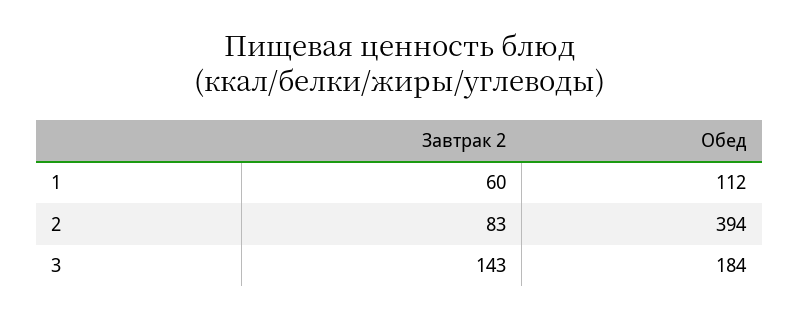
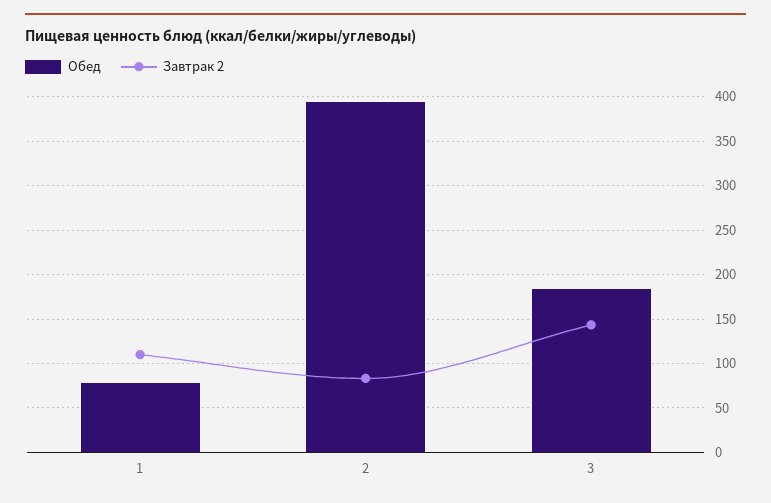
Завтрак 2, 1: 60 -> 110
Обед, 1: 112 -> 80

